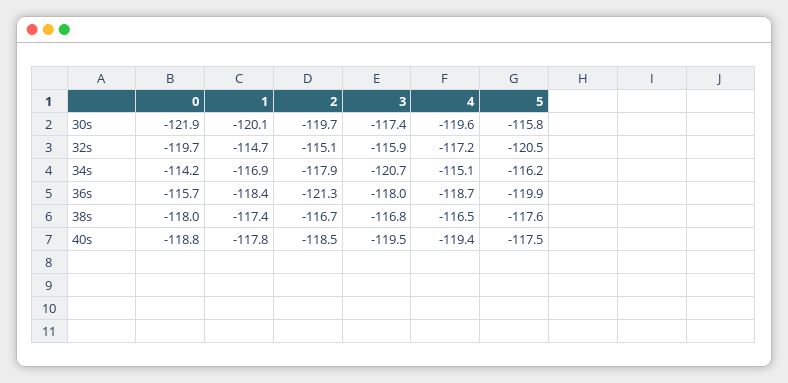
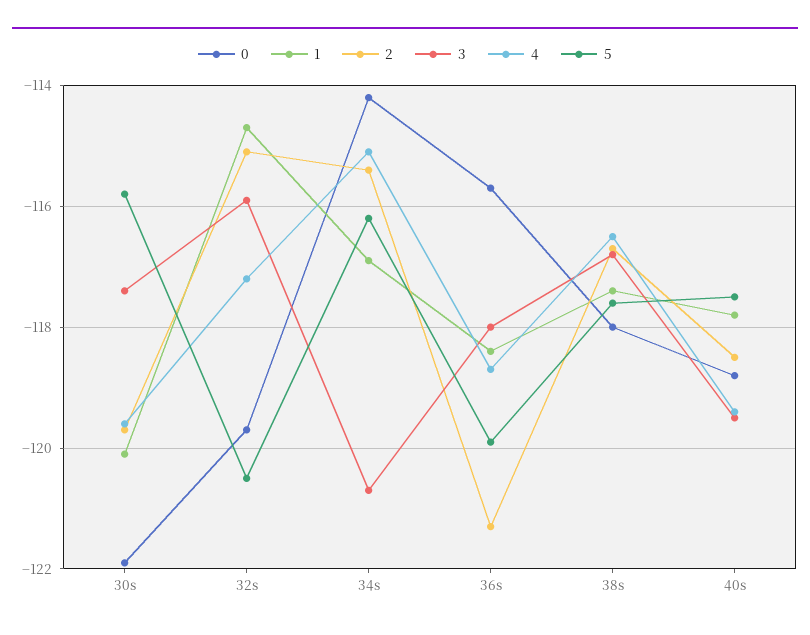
2, 34s: -117.9 -> -115.5

